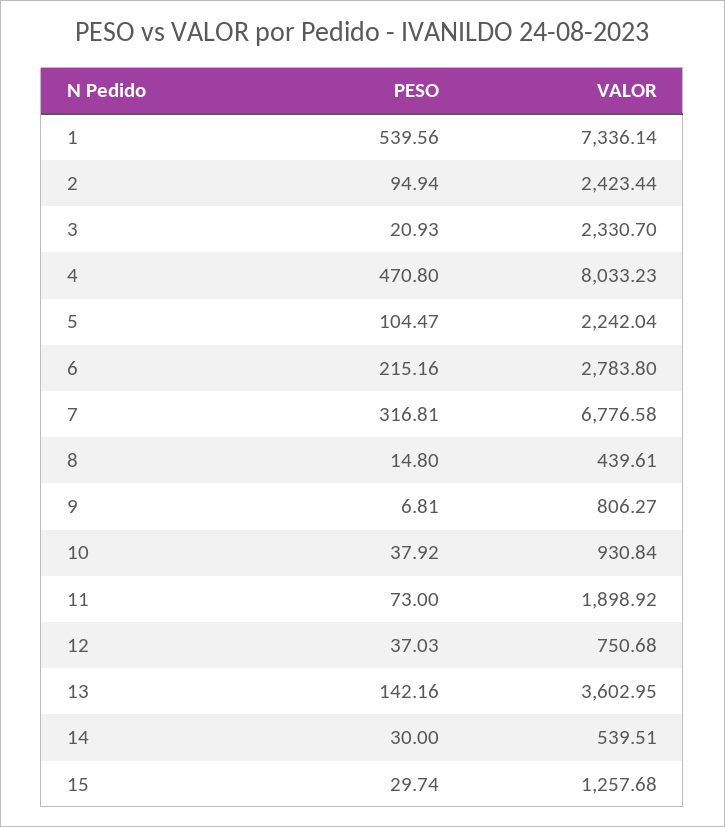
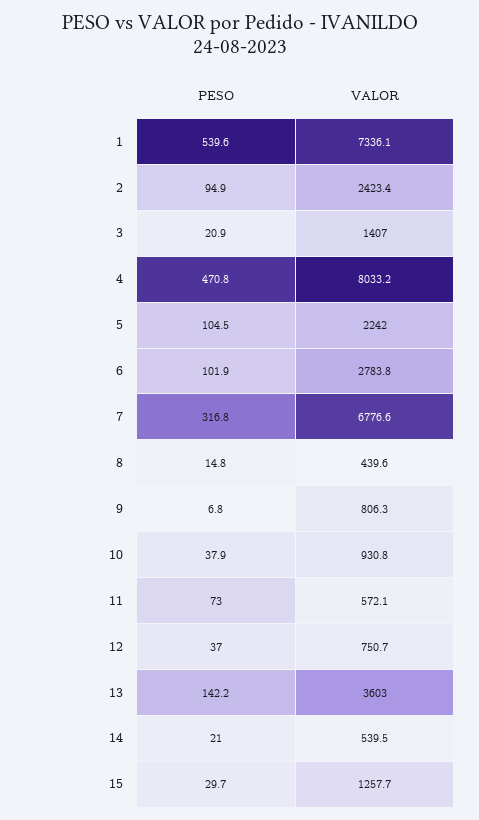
VALOR, 3: 2330.7 -> 1407
PESO, 6: 215.16 -> 101.9
VALOR, 11: 1898.92 -> 572.1
PESO, 14: 30 -> 21

